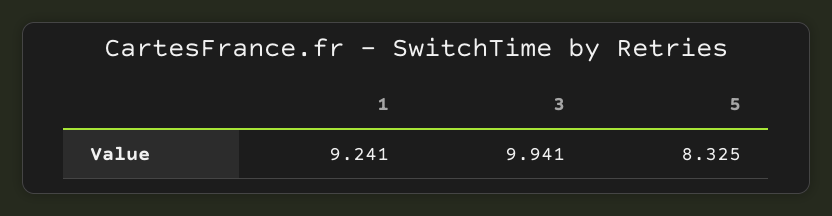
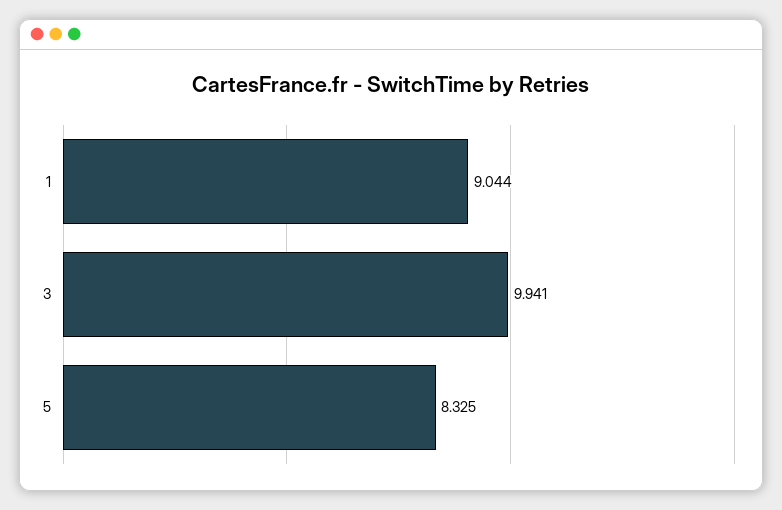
1: 9.241 -> 9.044

